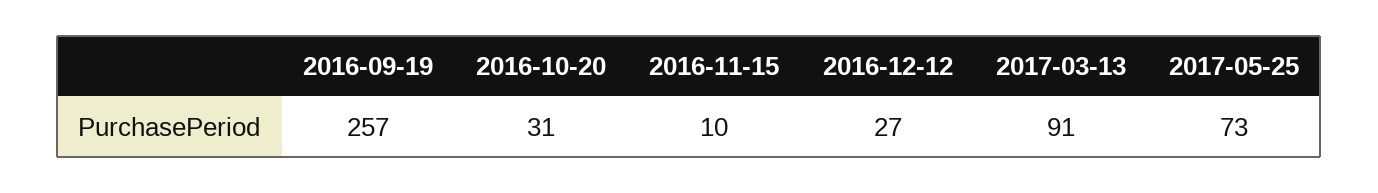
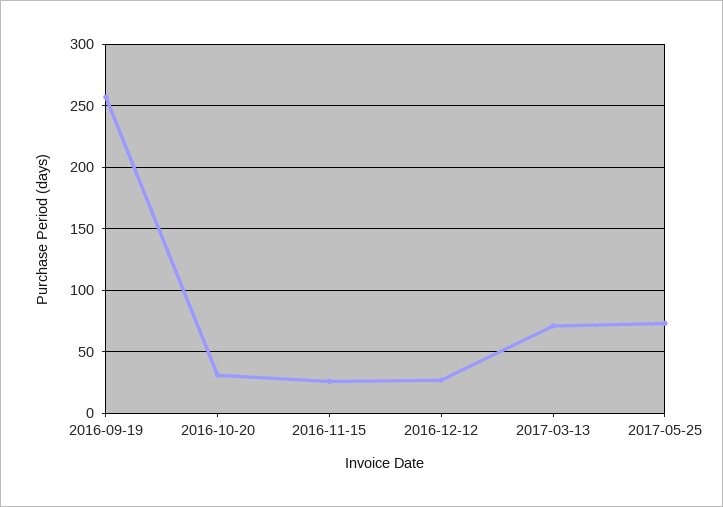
2016-11-15: 10 -> 25
2017-03-13: 91 -> 70

